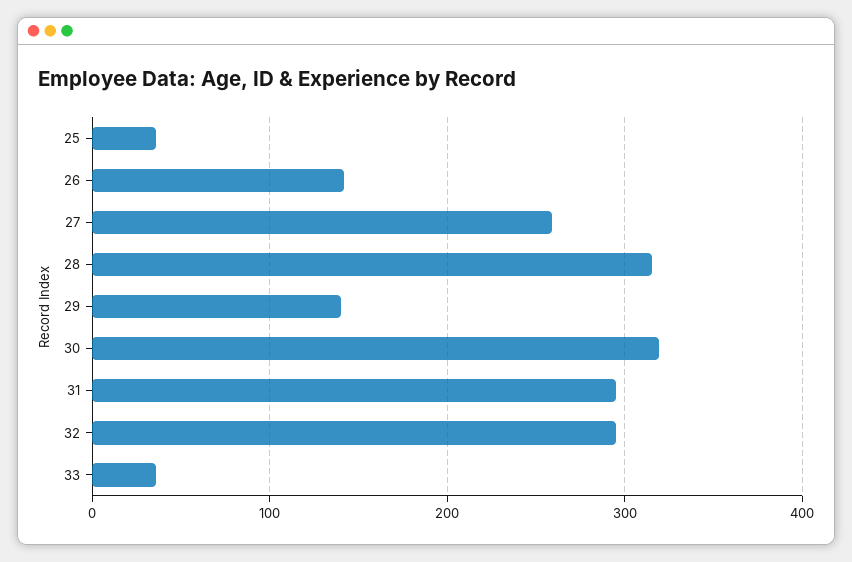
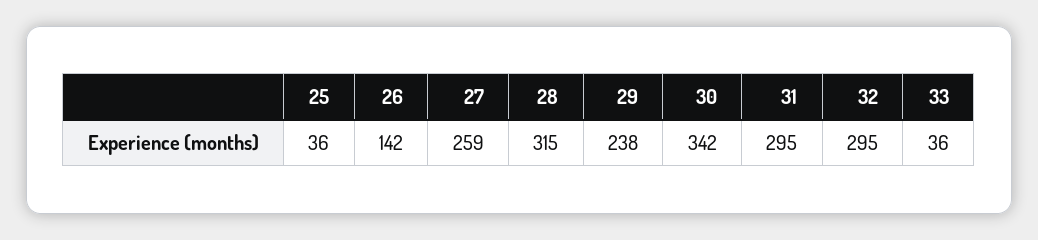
29: 140 -> 238
30: 320 -> 342

